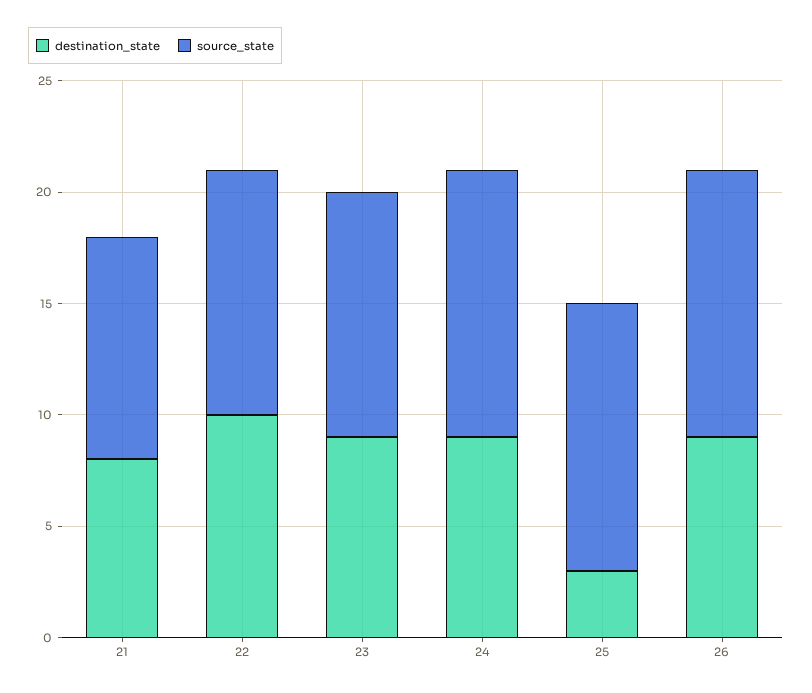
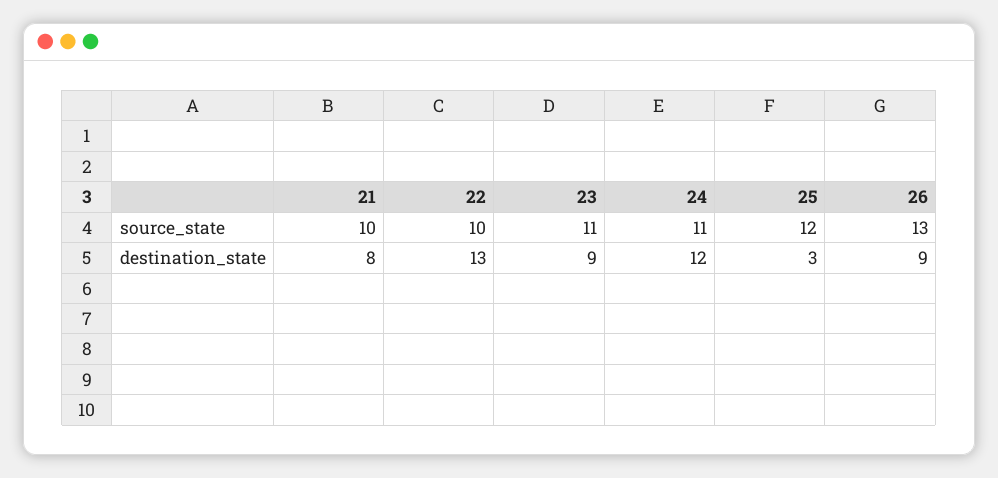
destination_state, 22: 10 -> 13
source_state, 22: 11 -> 10
destination_state, 24: 9 -> 12
source_state, 24: 12 -> 11
source_state, 26: 12 -> 13

